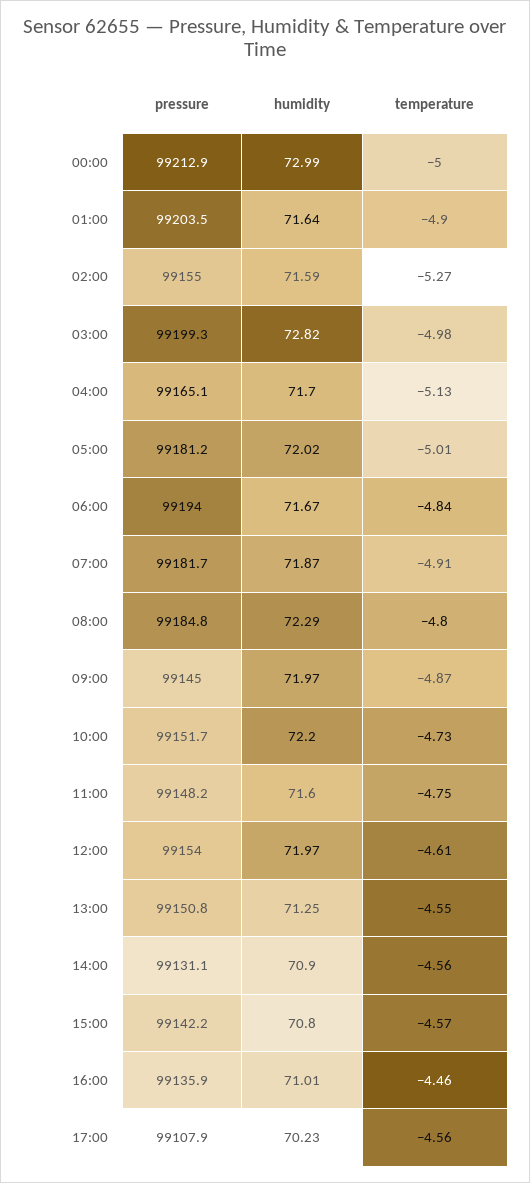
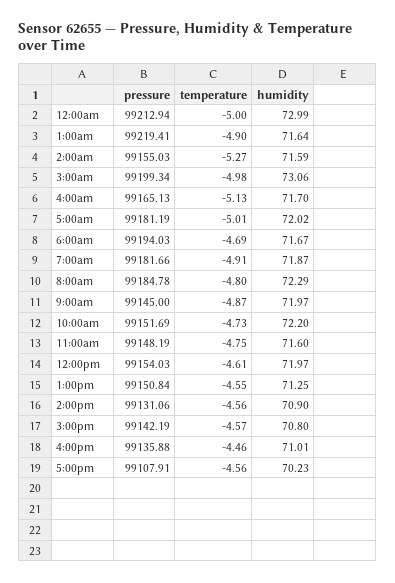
pressure, 01:00: 99203.5 -> 99219.41
humidity, 03:00: 72.82 -> 73.06
temperature, 06:00: -4.84 -> -4.69

